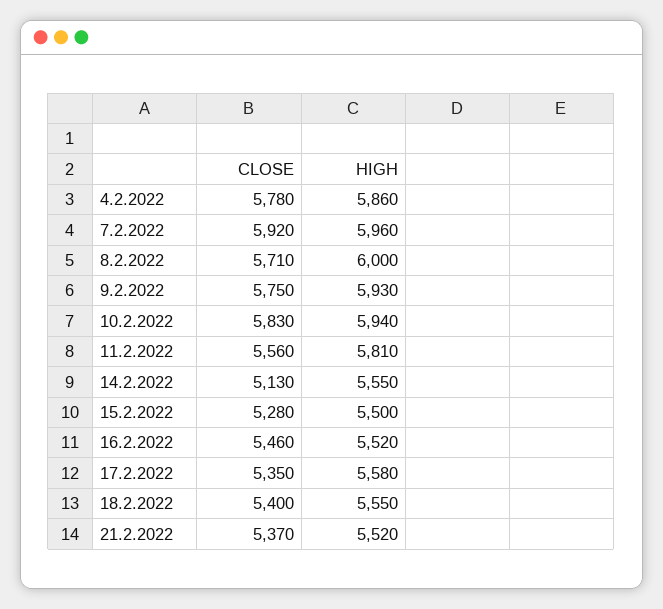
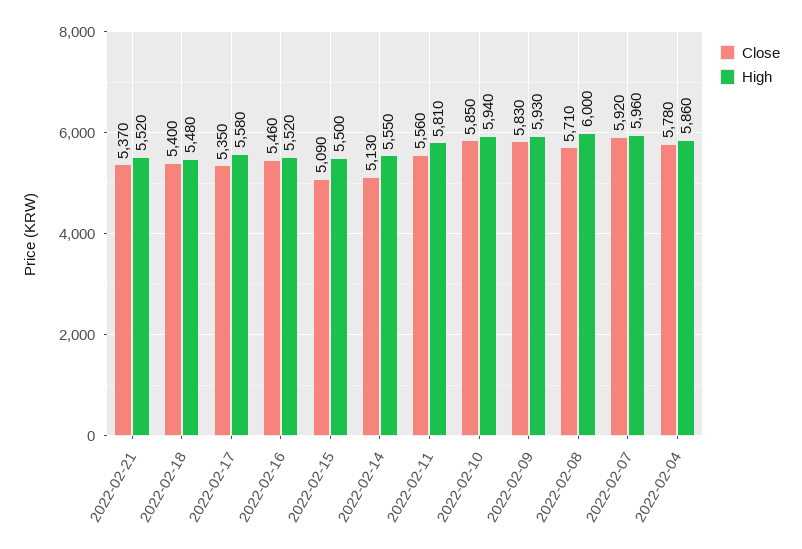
CLOSE, 9.2.2022: 5750 -> 5830
CLOSE, 10.2.2022: 5830 -> 5850
CLOSE, 15.2.2022: 5280 -> 5090
HIGH, 18.2.2022: 5550 -> 5480

